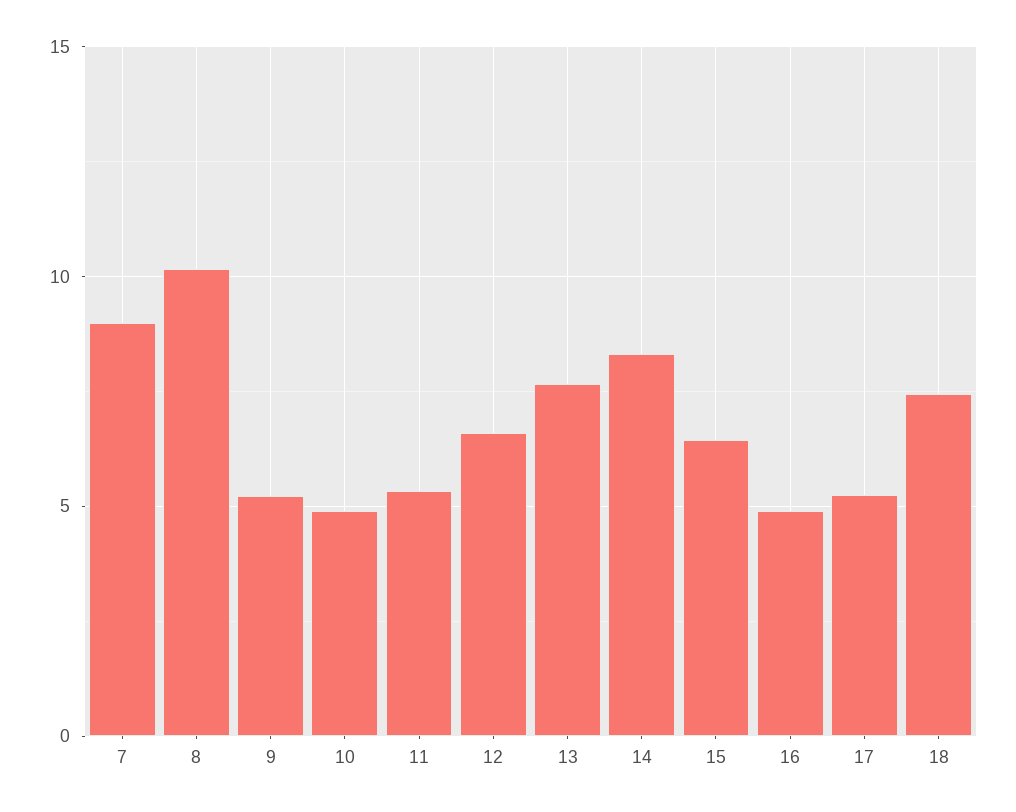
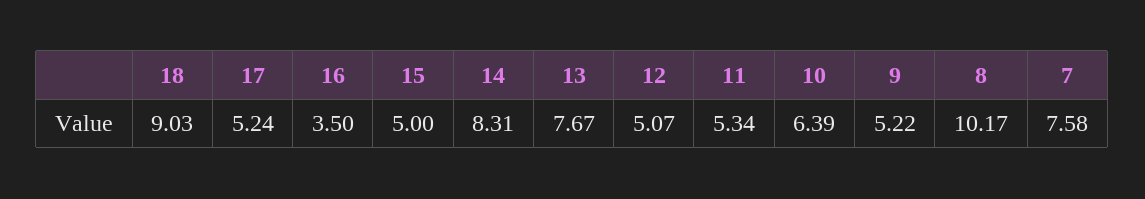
7: 9 -> 7.58
10: 5 -> 6.39
12: 6.5 -> 5.07
15: 6.5 -> 5
16: 5 -> 3.5
18: 7.5 -> 9.03

